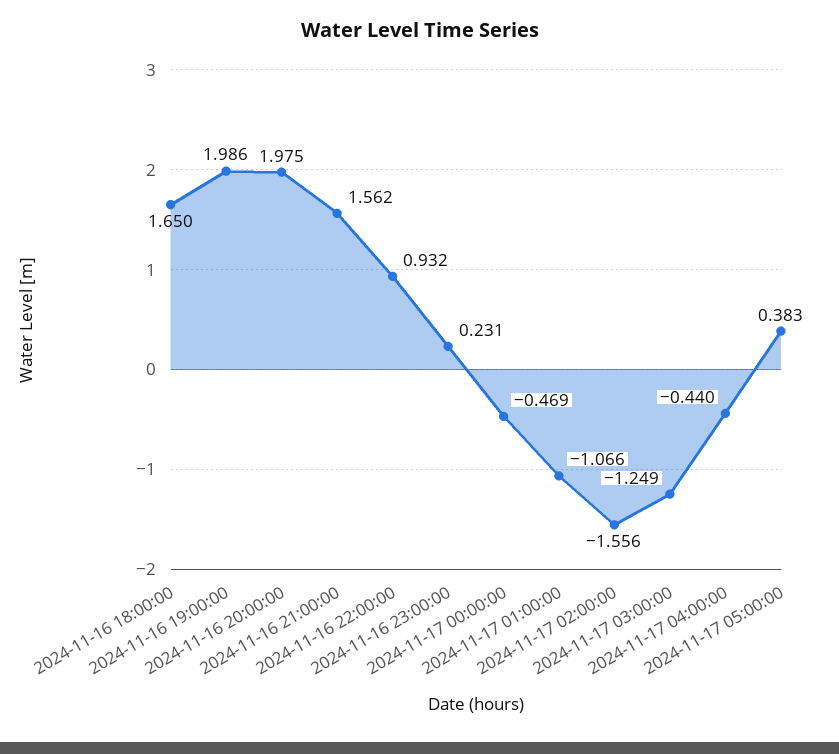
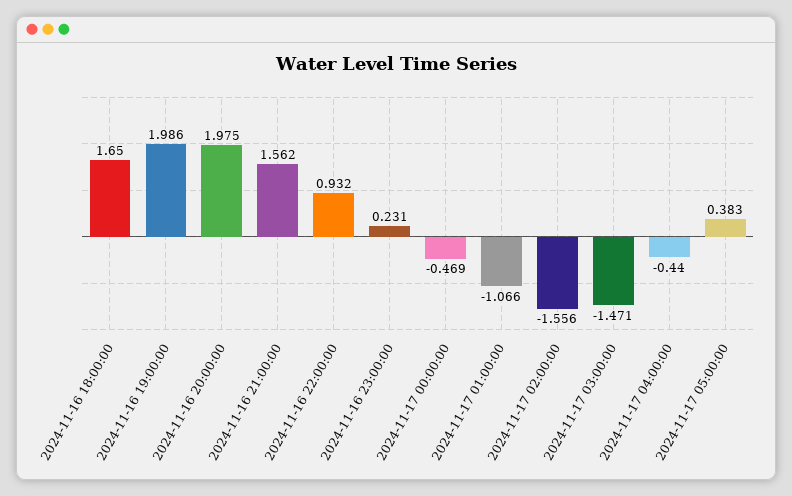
2024-11-17 03:00:00: -1.249 -> -1.471

